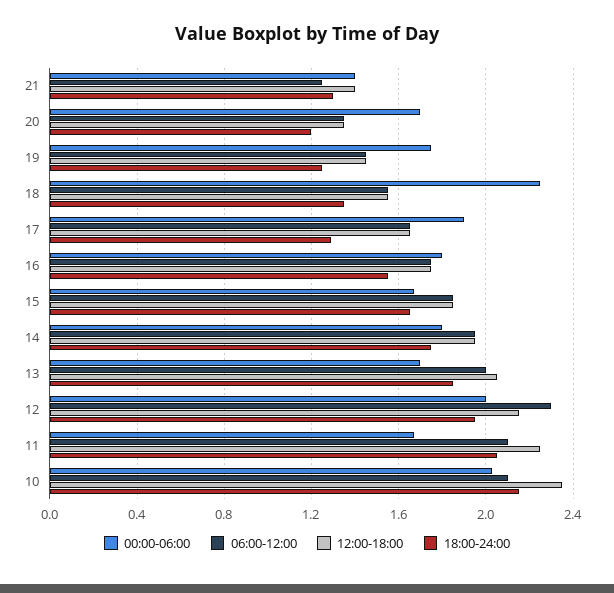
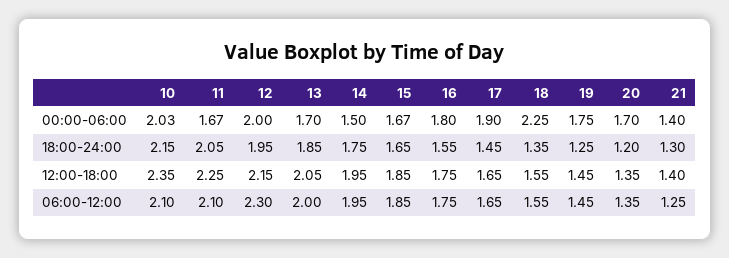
18:00-24:00, 17: 1.3 -> 1.45
00:00-06:00, 14: 1.8 -> 1.5

